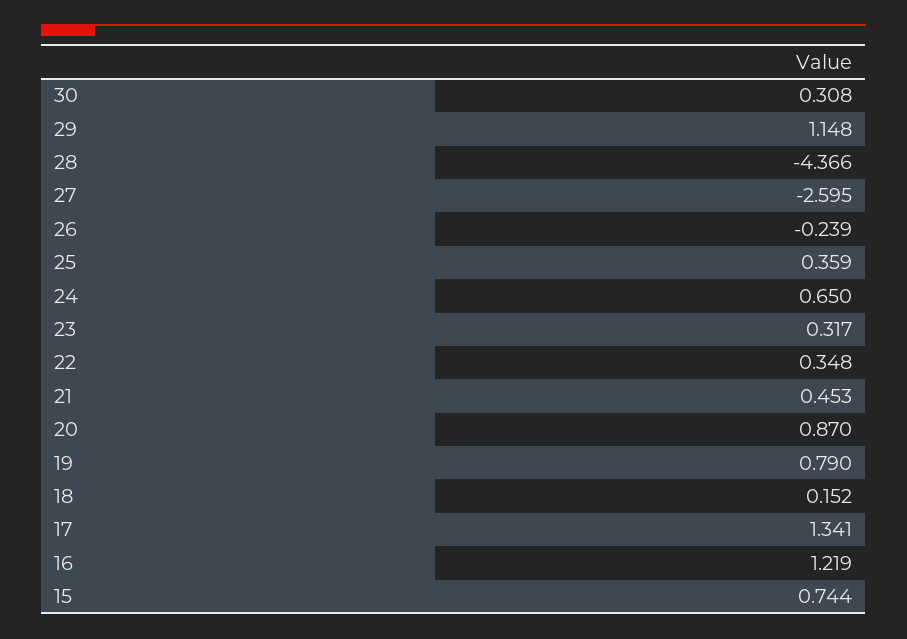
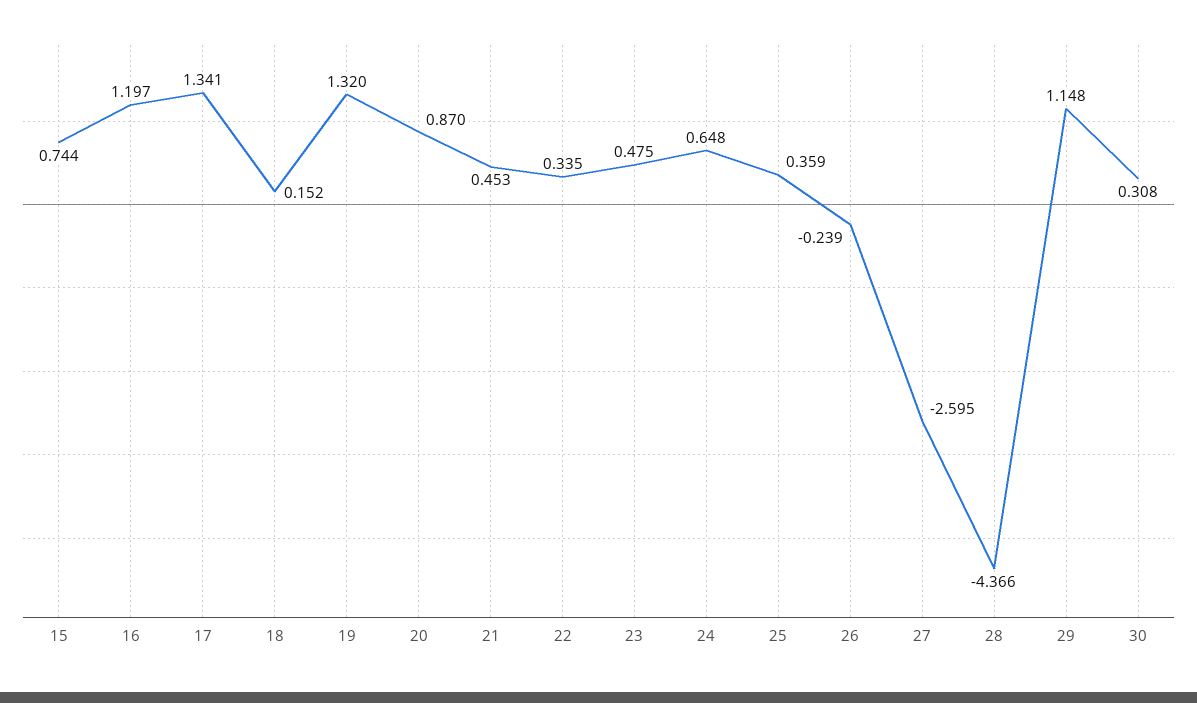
24: 0.65 -> 0.648
23: 0.317 -> 0.475
22: 0.348 -> 0.335
19: 0.79 -> 1.32
16: 1.219 -> 1.197

